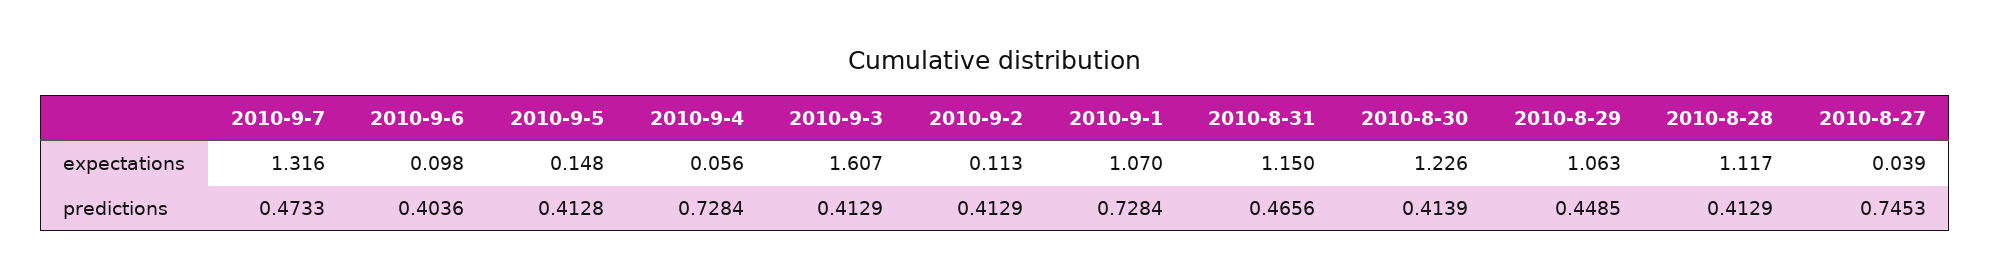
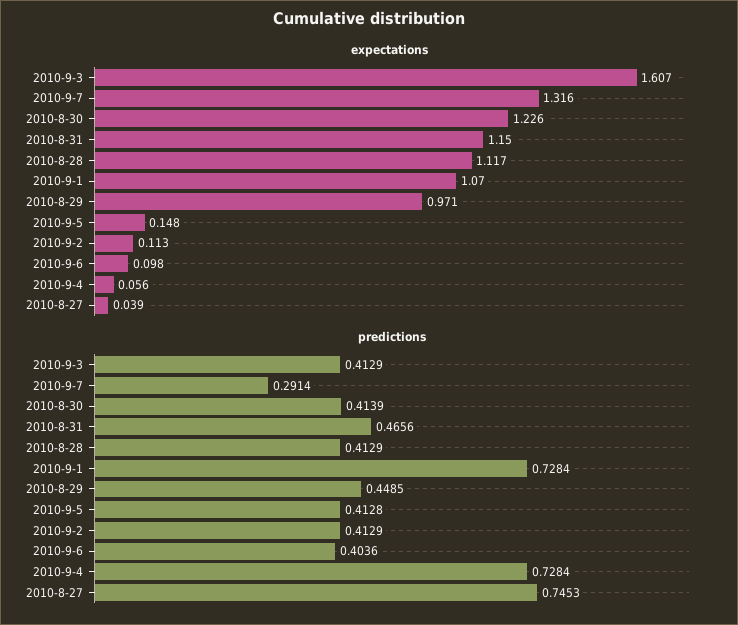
expectations, 2010-8-29: 1.063 -> 0.971
predictions, 2010-9-7: 0.4733 -> 0.2914

